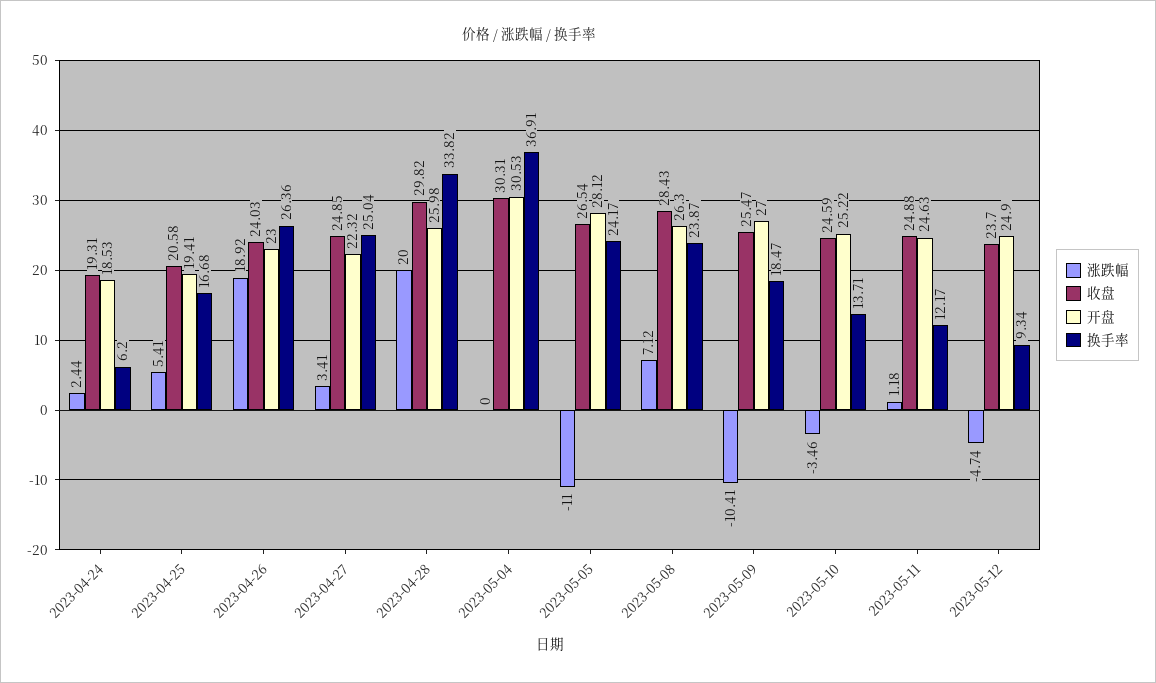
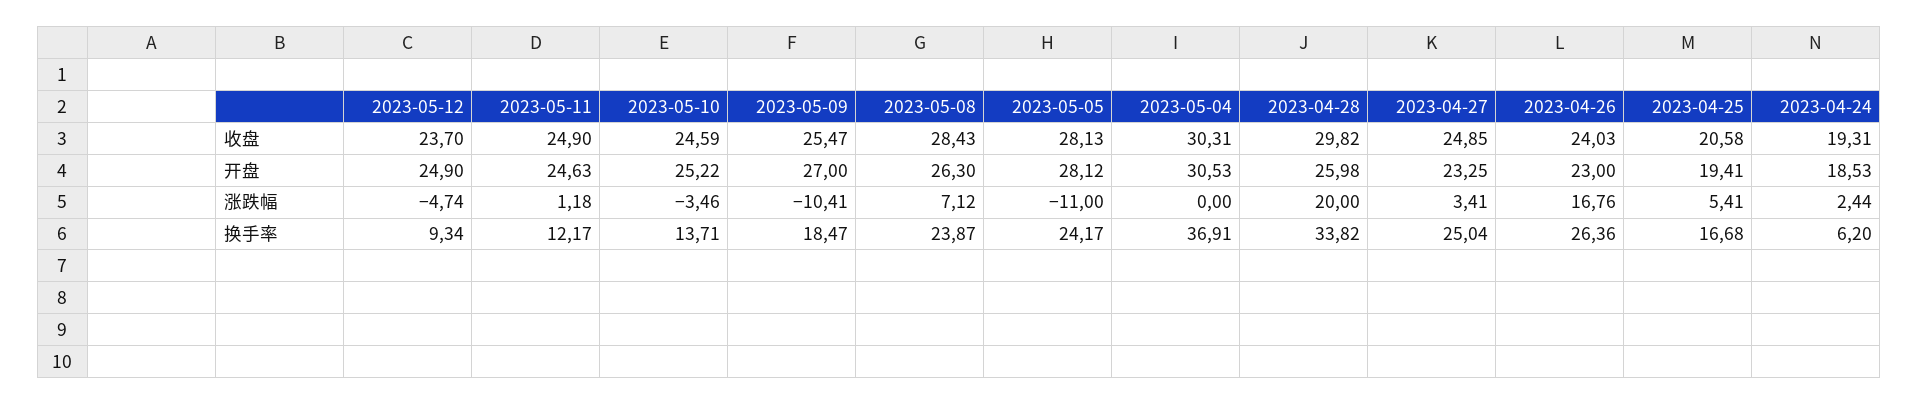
涨跌幅, 2023-04-26: 18.92 -> 16.76
开盘, 2023-04-27: 22.32 -> 23.25
收盘, 2023-05-05: 26.54 -> 28.13
收盘, 2023-05-11: 24.88 -> 24.9

